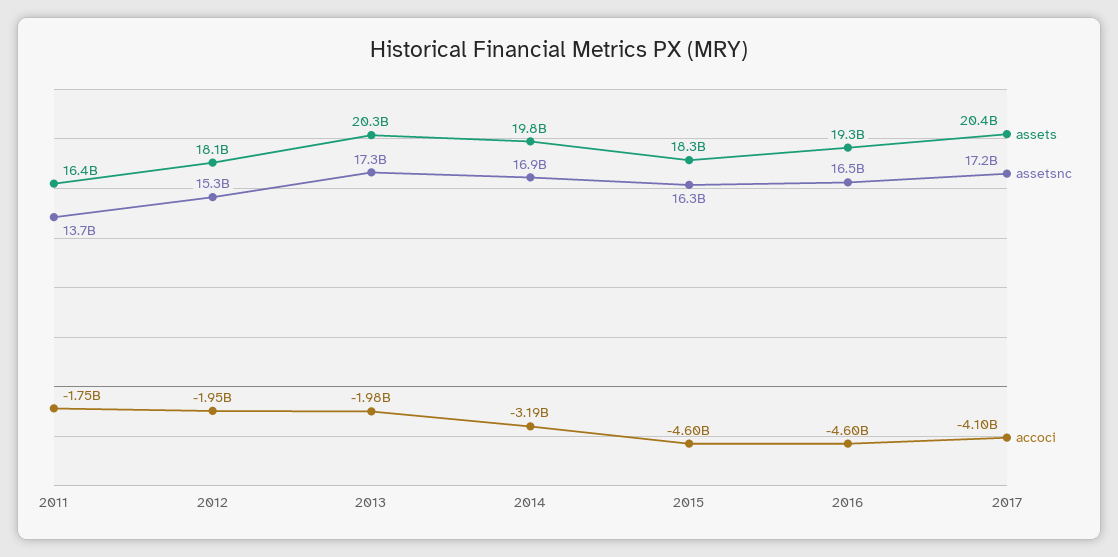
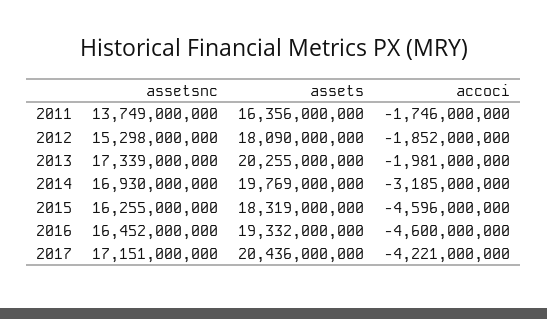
accoci, 2012: -1950000000 -> -1852000000
accoci, 2017: -4100000000 -> -4221000000

